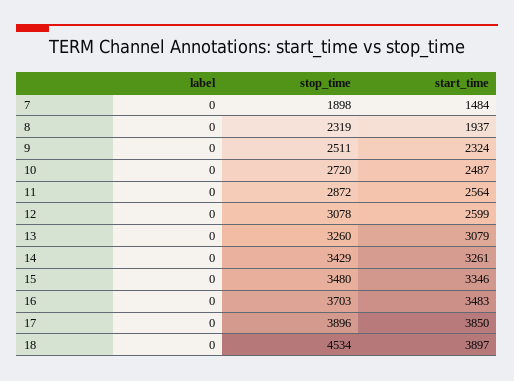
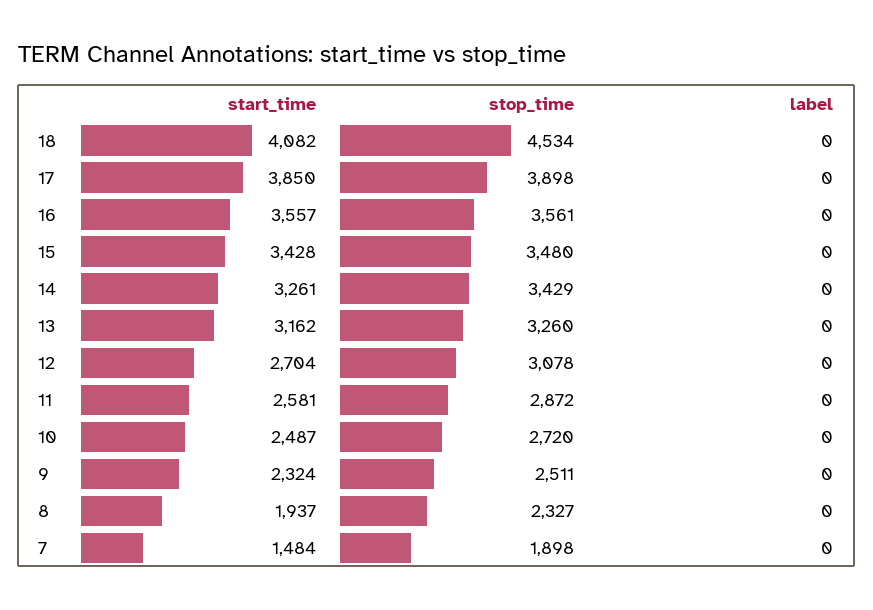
stop_time, 8: 2319 -> 2327
start_time, 11: 2564 -> 2581
start_time, 12: 2599 -> 2704
start_time, 13: 3079 -> 3162
start_time, 15: 3346 -> 3428
stop_time, 16: 3703 -> 3561
start_time, 16: 3483 -> 3557
stop_time, 17: 3896 -> 3898
start_time, 18: 3897 -> 4082

